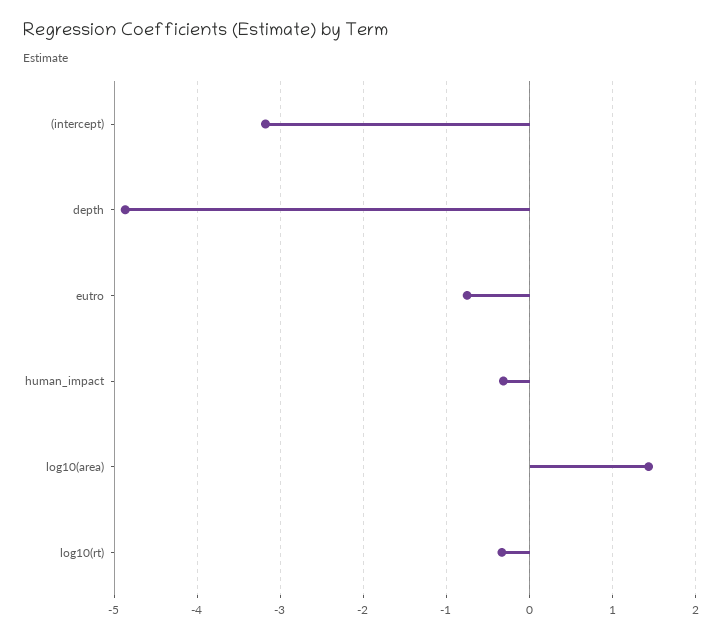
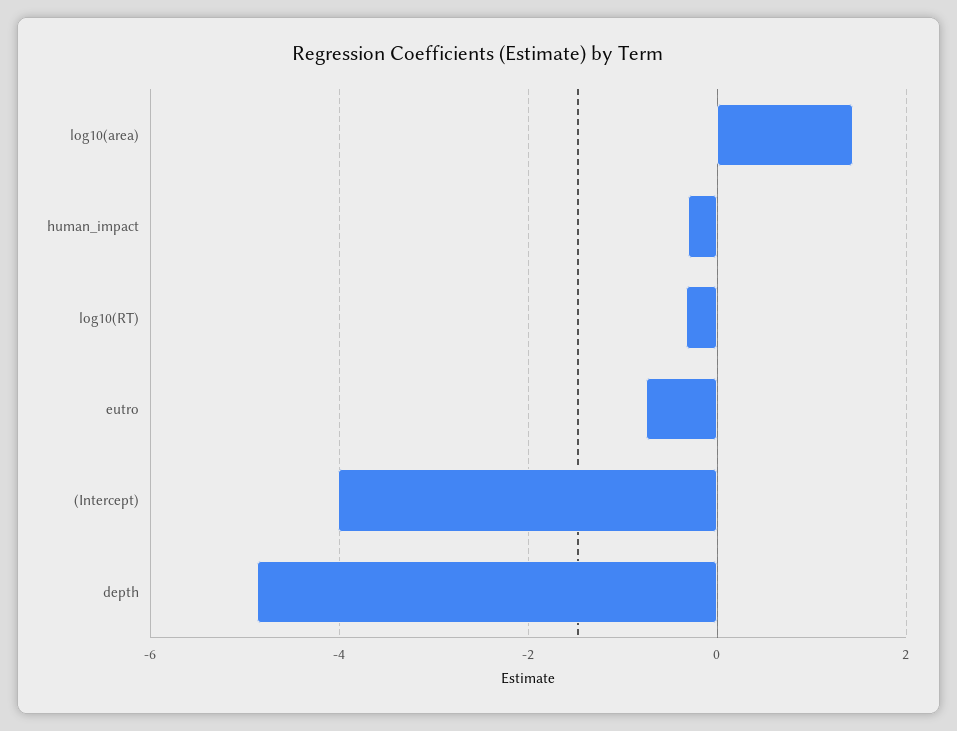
(intercept): -3.2 -> -4

